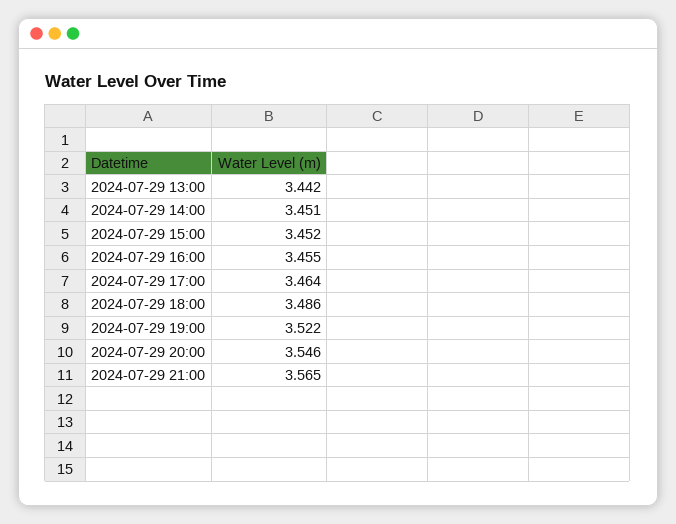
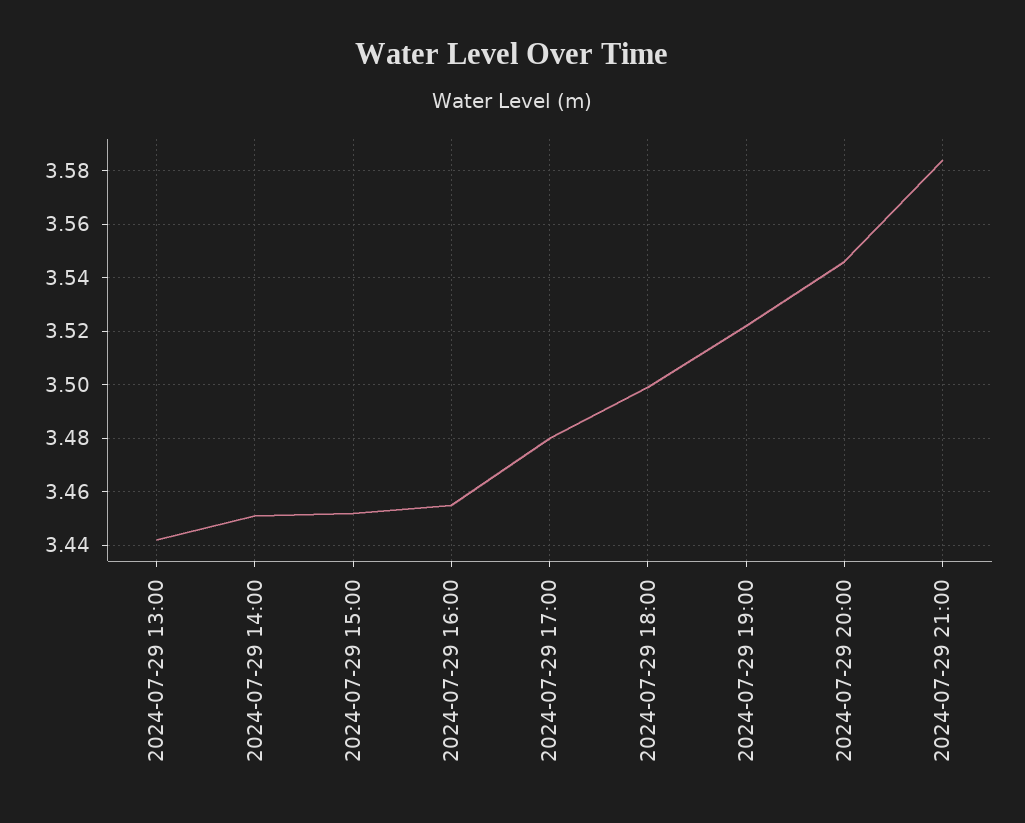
2024-07-29 17:00: 3.464 -> 3.48
2024-07-29 18:00: 3.486 -> 3.5
2024-07-29 21:00: 3.565 -> 3.585

